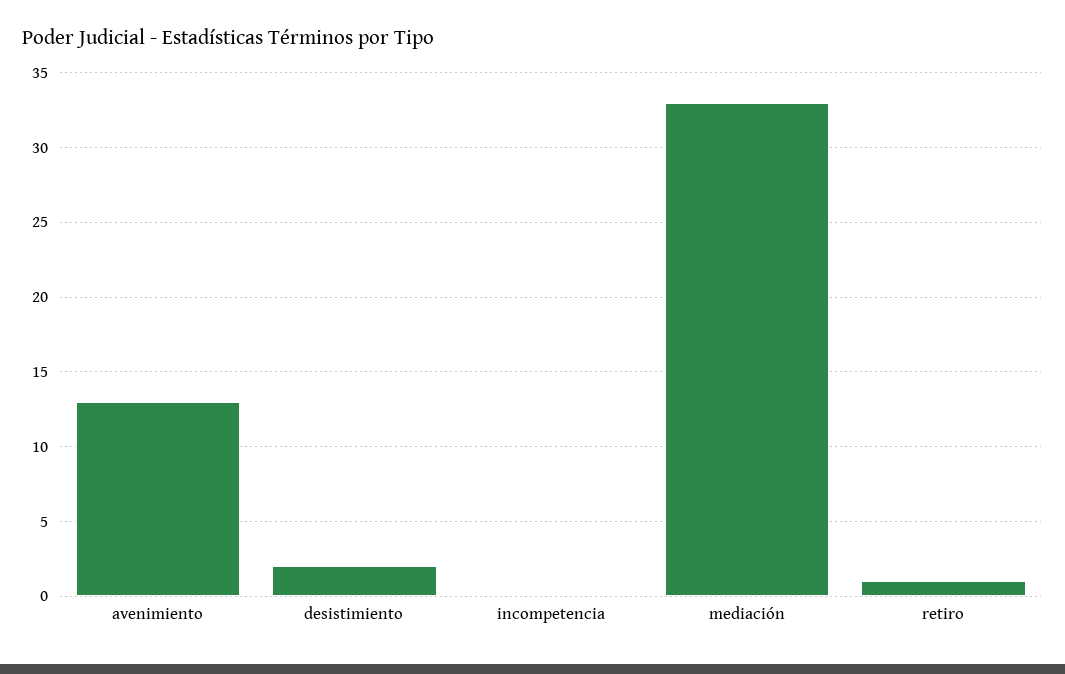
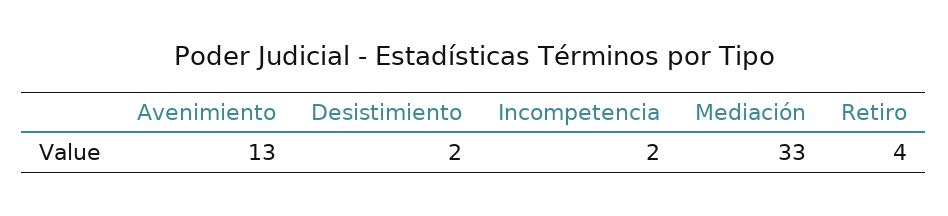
incompetencia: 0 -> 2
retiro: 1 -> 4

